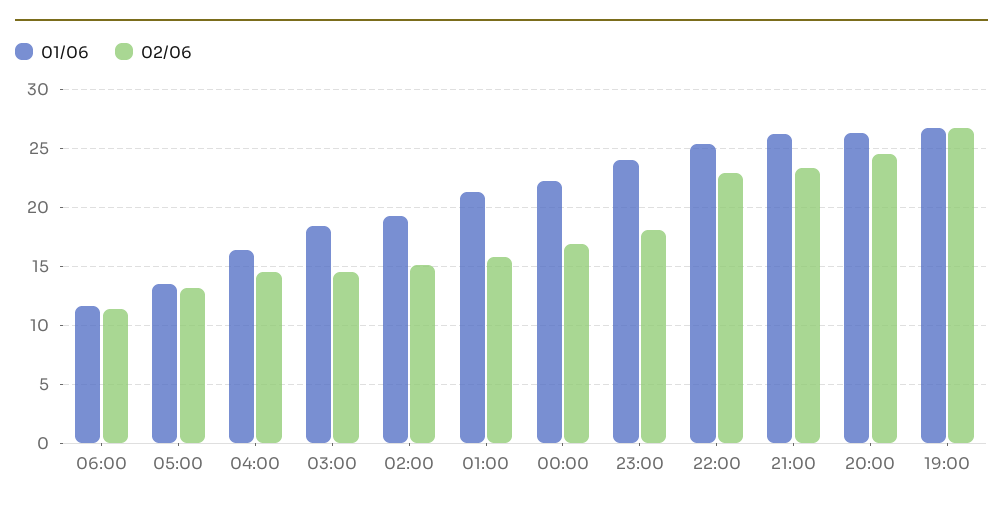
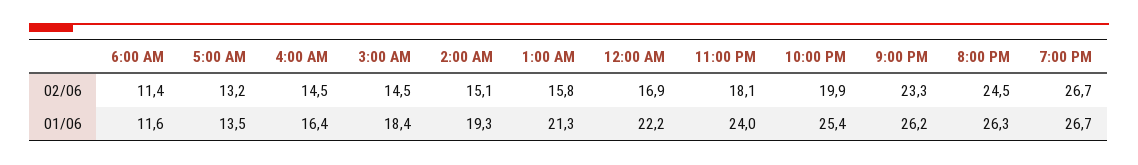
02/06, 22:00: 23 -> 19.9

